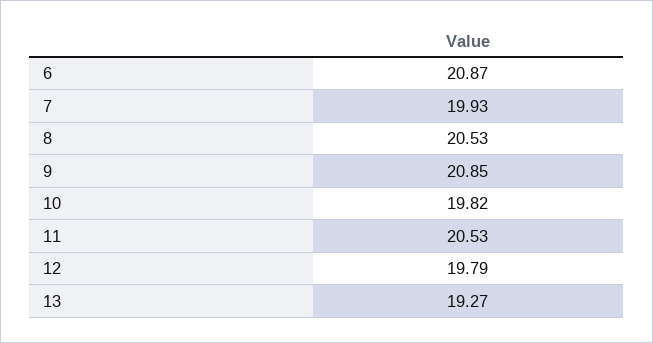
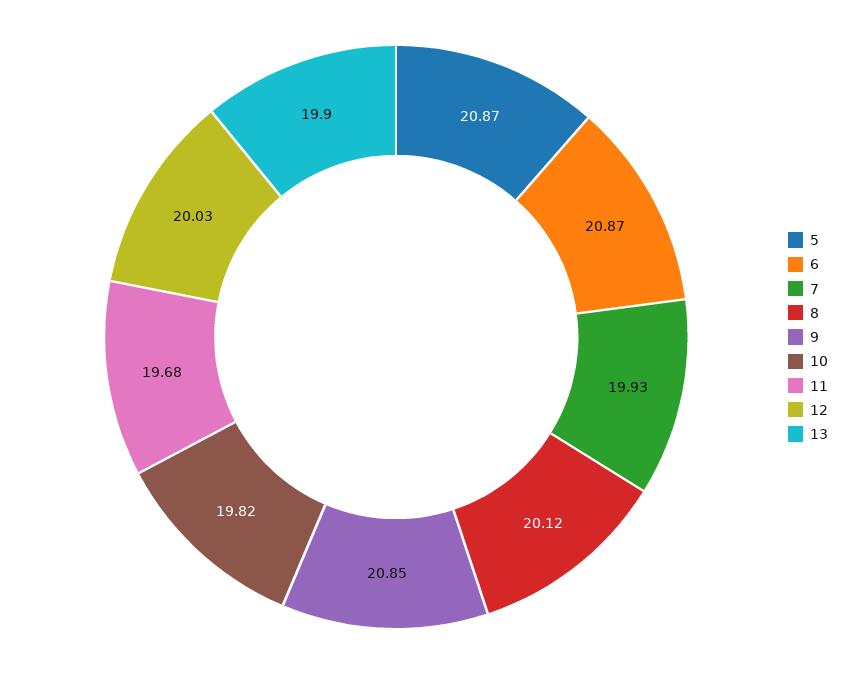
8: 20.53 -> 20.12
11: 20.53 -> 19.68
12: 19.79 -> 20.03
13: 19.27 -> 19.9
5: none -> 20.87

